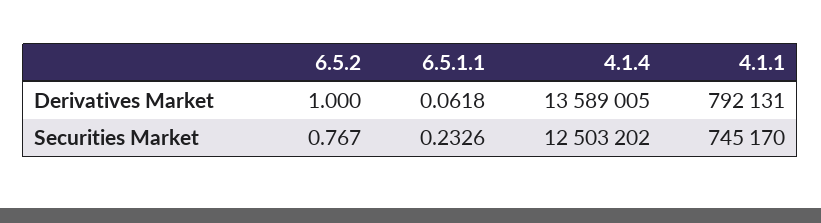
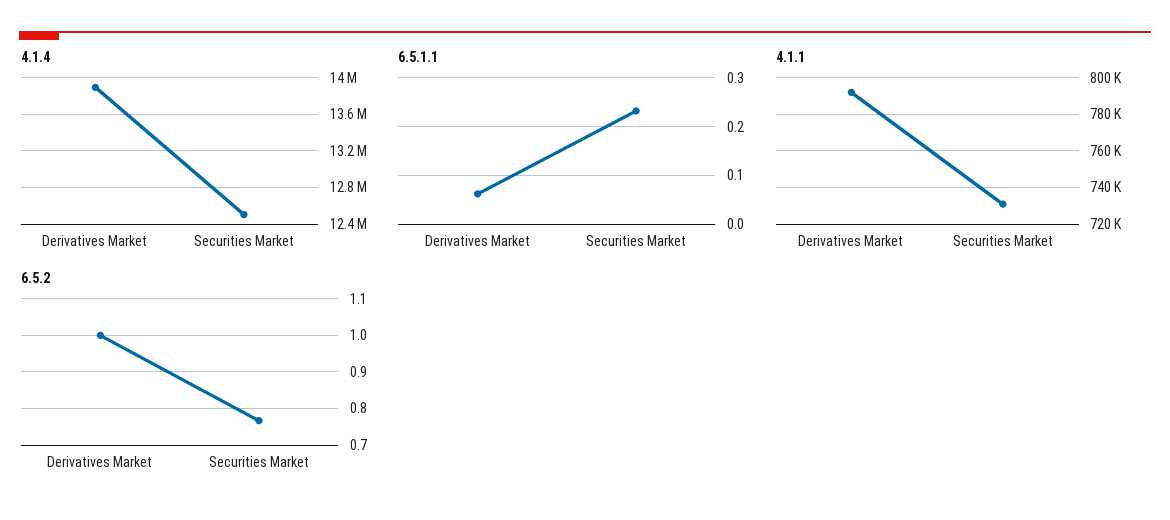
4.1.4, Derivatives Market: 13589005 -> 13900000
4.1.1, Securities Market: 745170 -> 730000

